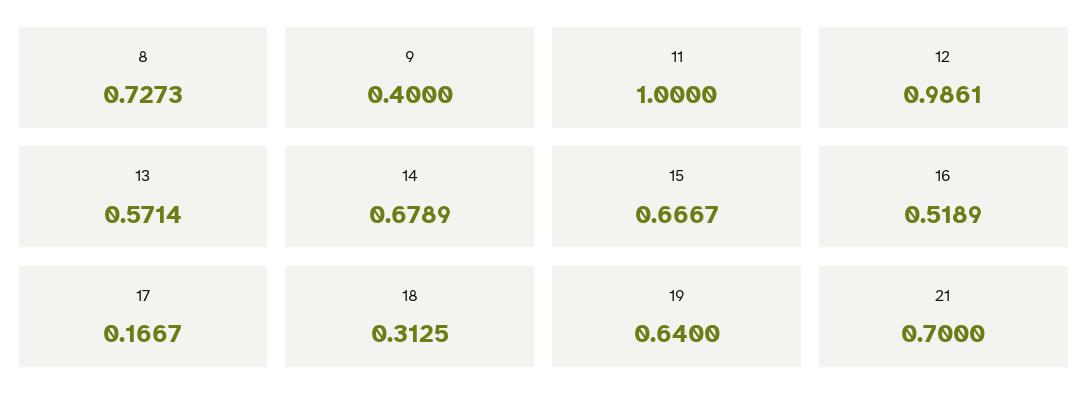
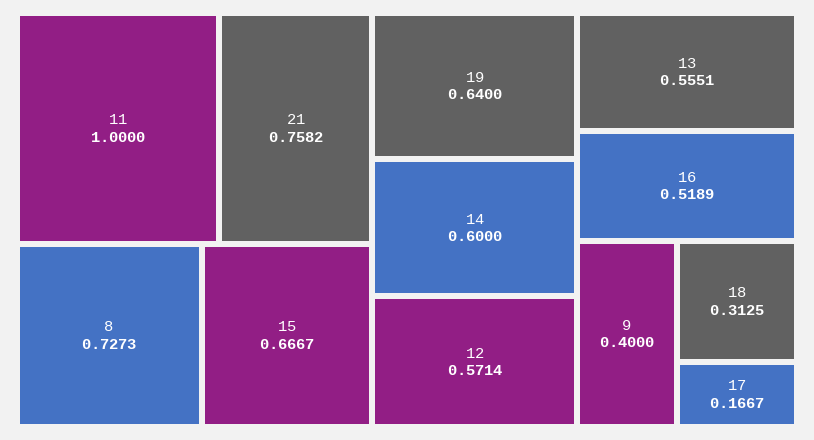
12: 0.9861 -> 0.5714
13: 0.5714 -> 0.5551
14: 0.6789 -> 0.6
21: 0.7 -> 0.7582

